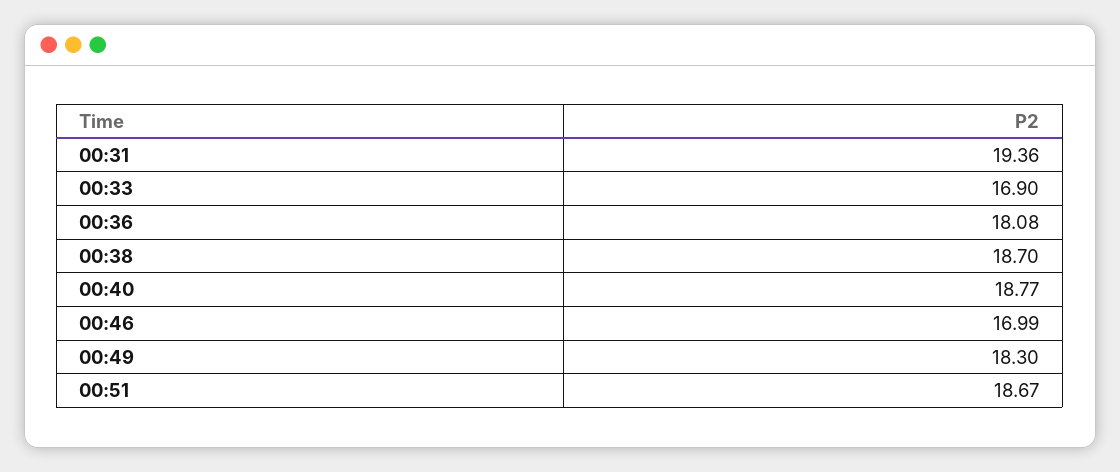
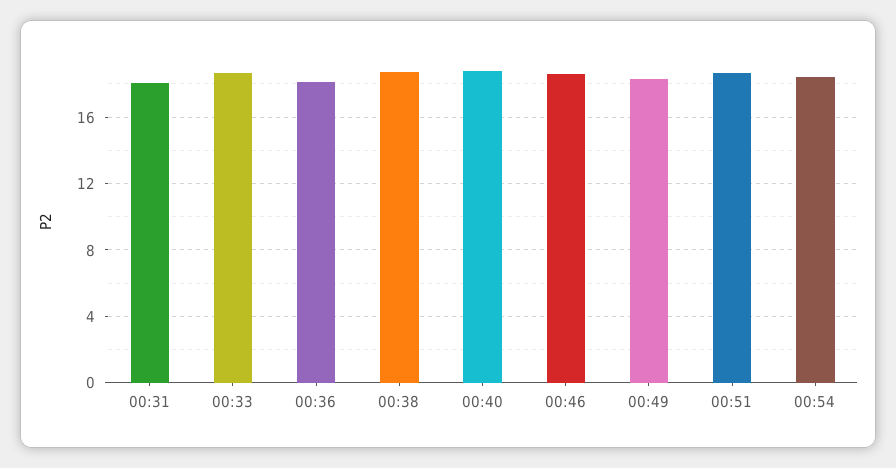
00:31: 19.36 -> 18
00:33: 16.9 -> 18.5
00:46: 16.99 -> 18.5
00:54: none -> 18.5

